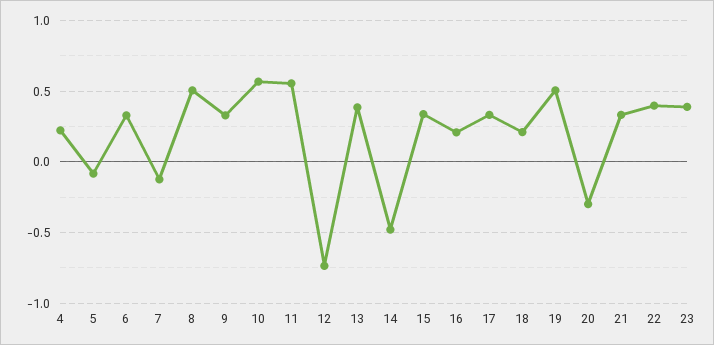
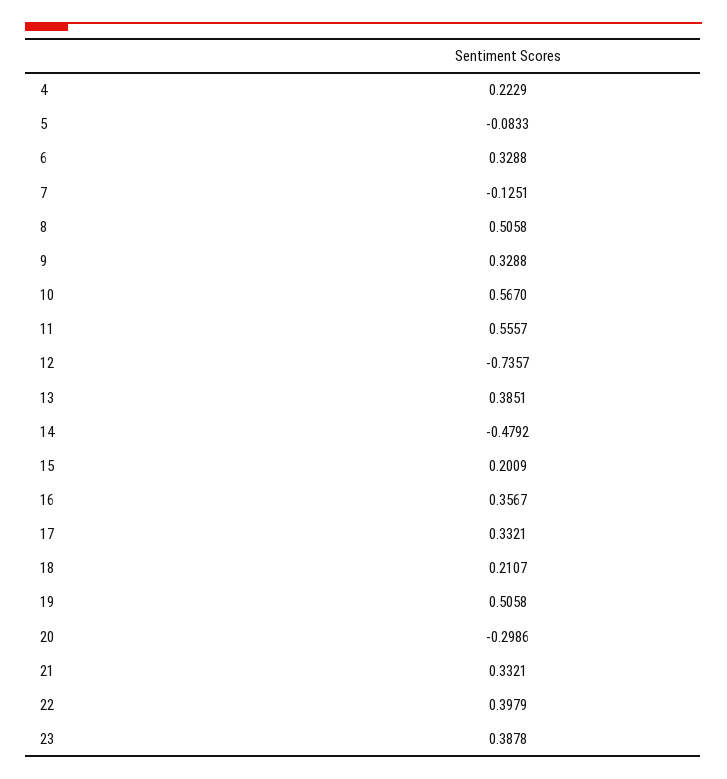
15: 0.35 -> 0.2009
16: 0.2 -> 0.3567

